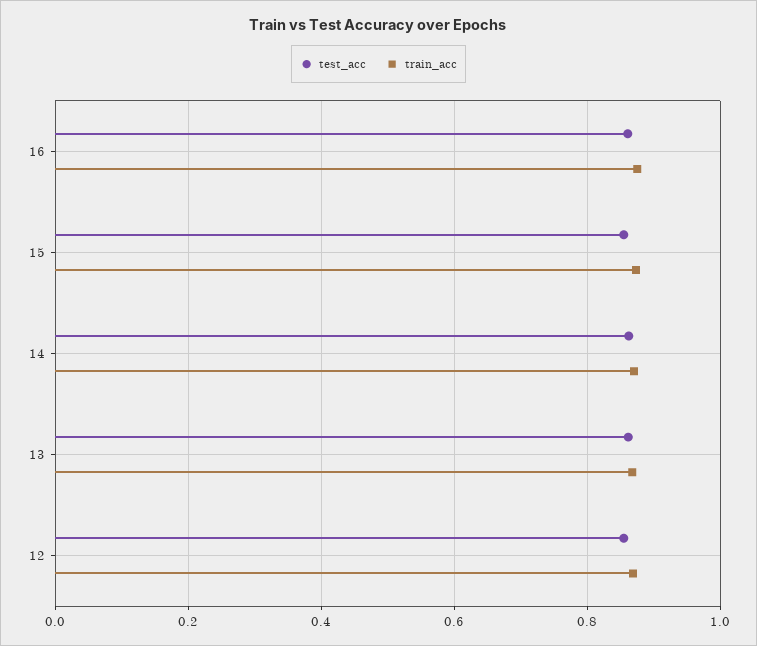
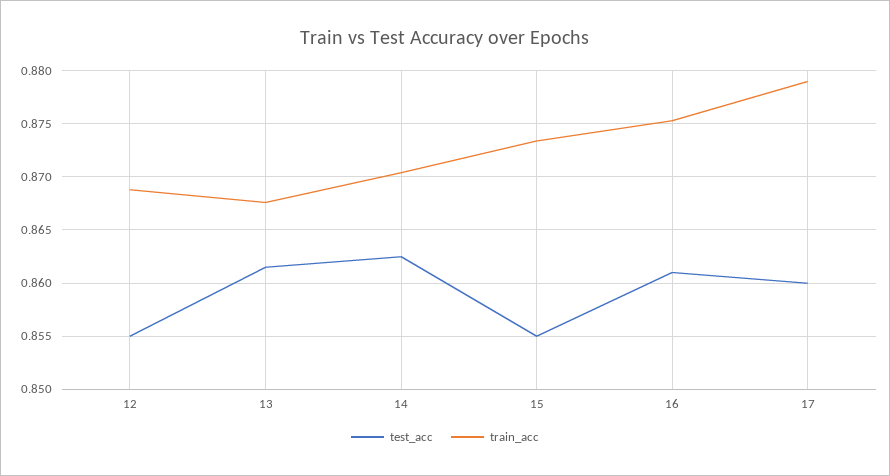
test_acc, 17: none -> 0.86
train_acc, 17: none -> 0.879

